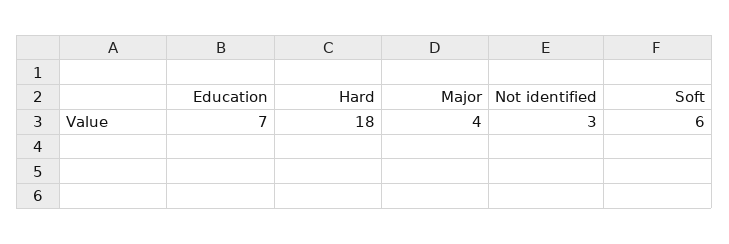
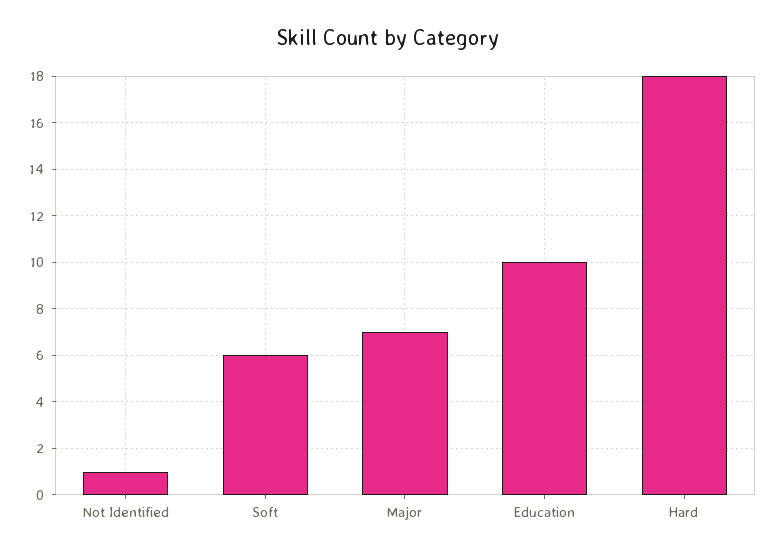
Education: 7 -> 10
Major: 4 -> 7
Not identified: 3 -> 1

